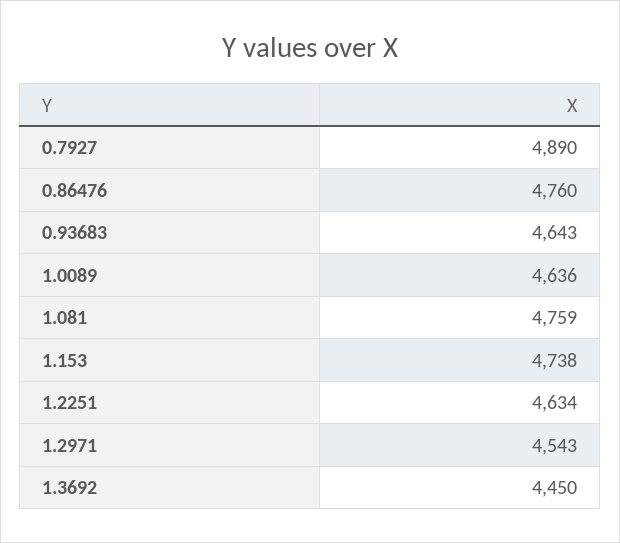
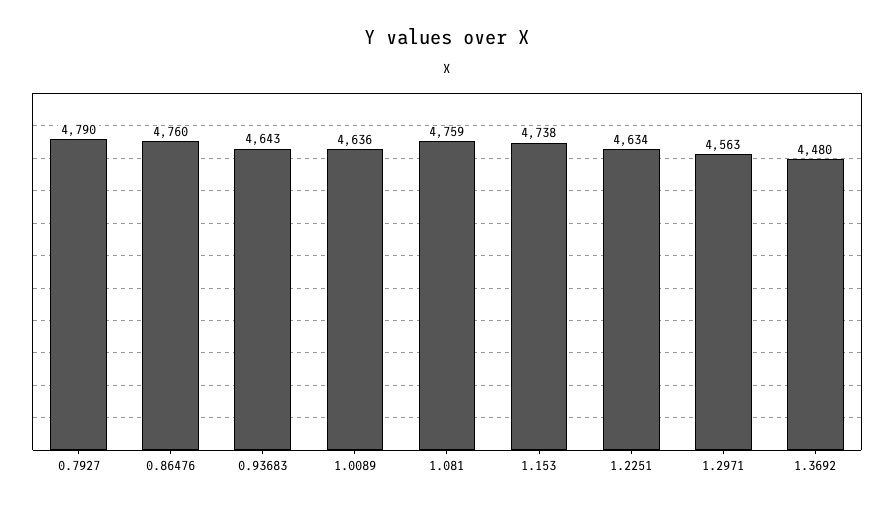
0.7927: 4890 -> 4790
1.2971: 4543 -> 4563
1.3692: 4450 -> 4480

